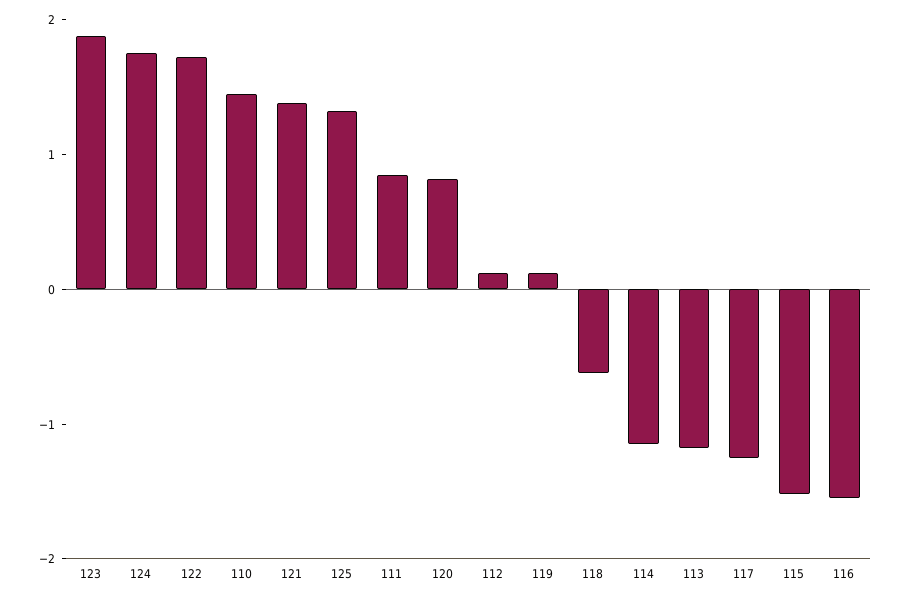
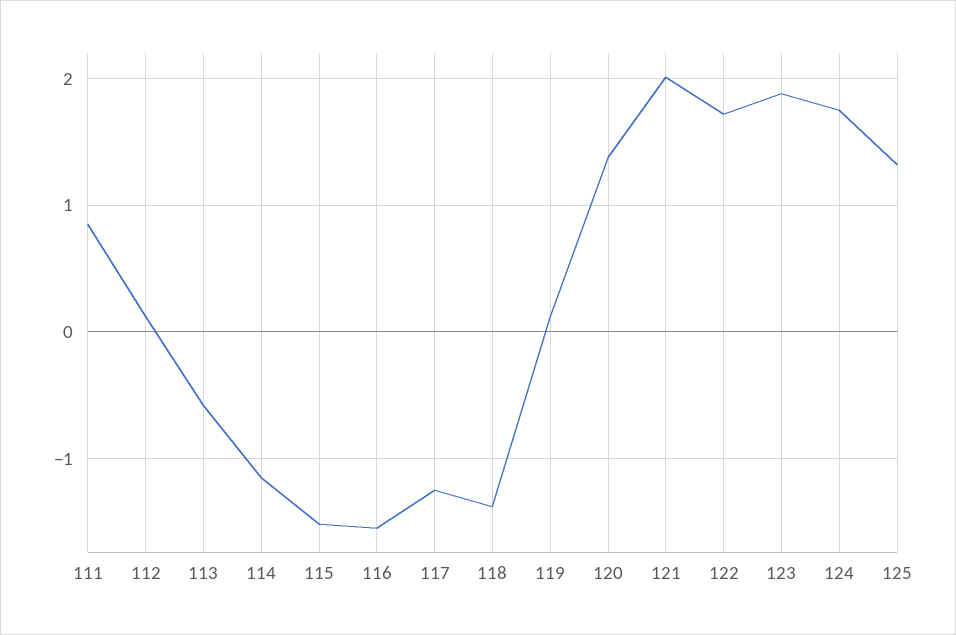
110: 1.4 -> none
121: 1.4 -> 2
120: 0.8 -> 1.4
118: -0.6 -> -1.4
113: -1.2 -> -0.6

